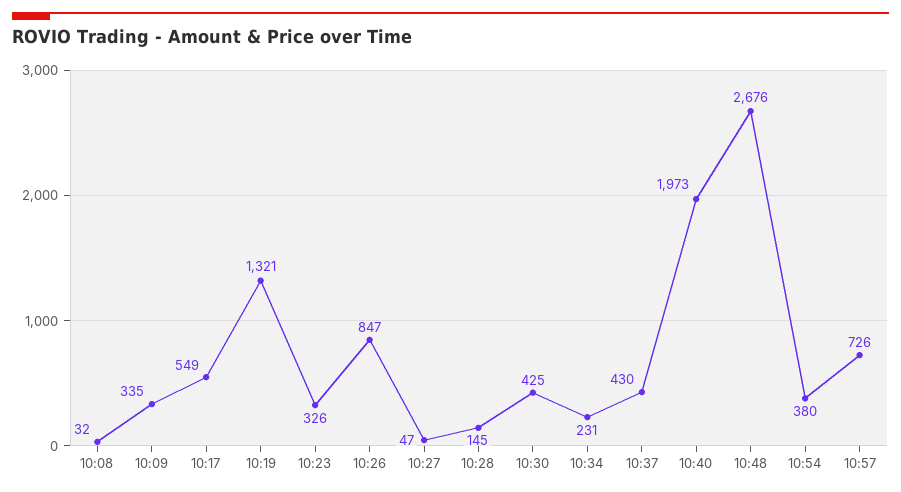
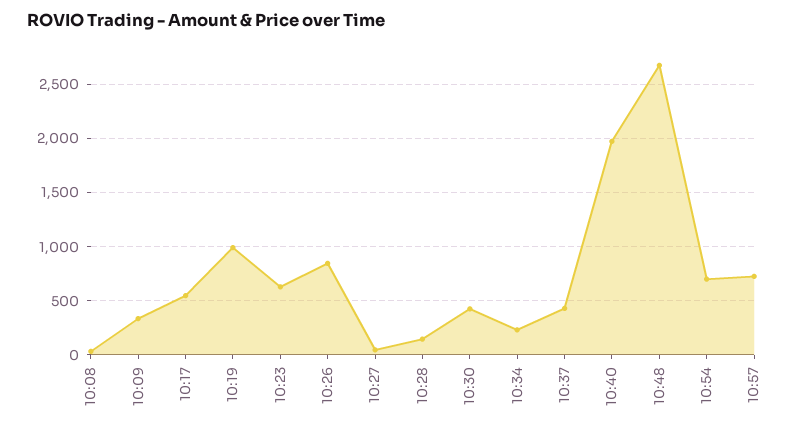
10:19: 1321 -> 1000
10:23: 326 -> 600
10:54: 380 -> 700

